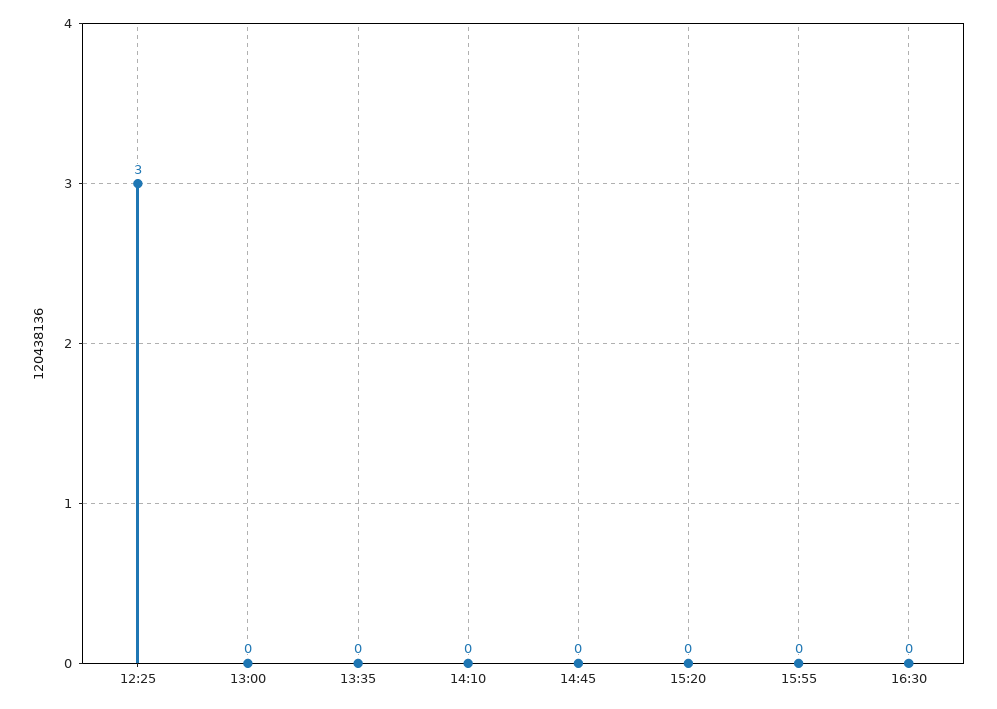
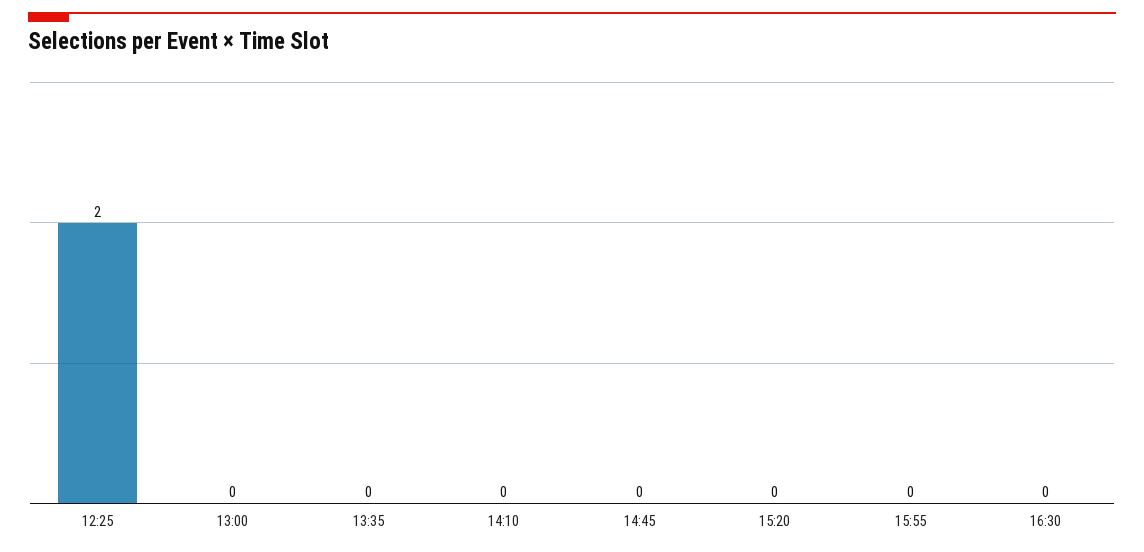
12:25: 3 -> 2

